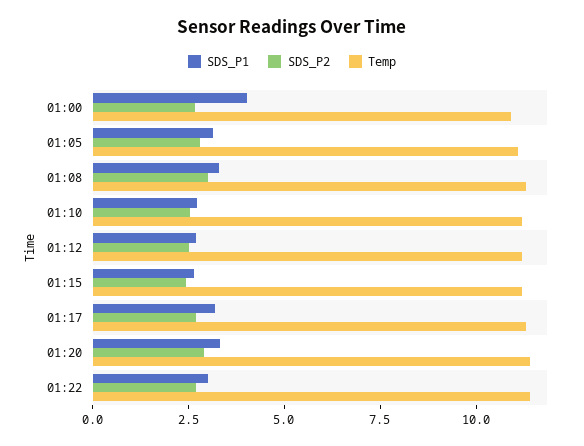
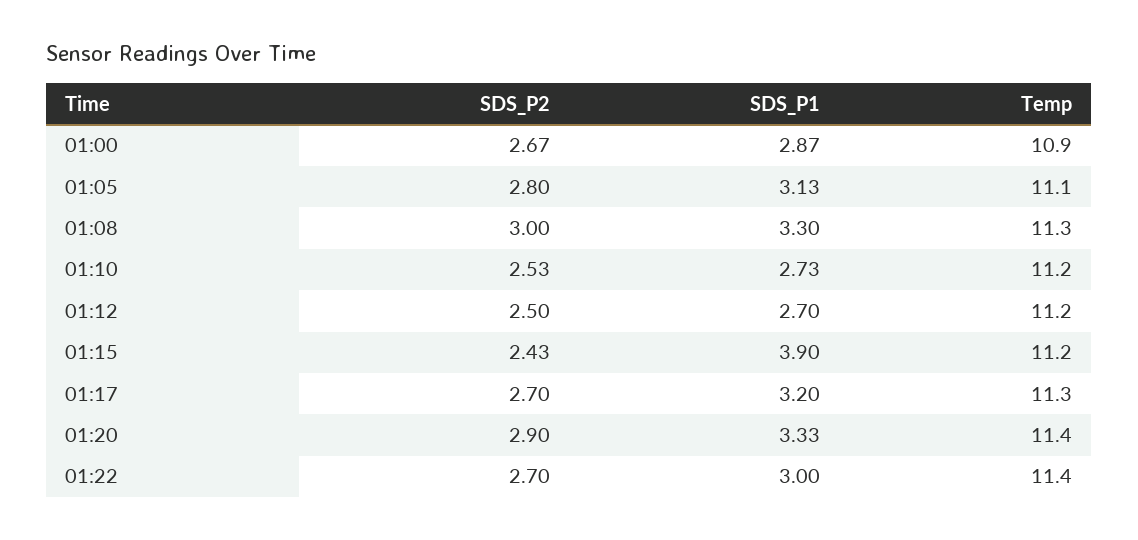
SDS_P1, 01:00: 4 -> 2.87
SDS_P1, 01:15: 2.5 -> 3.9

